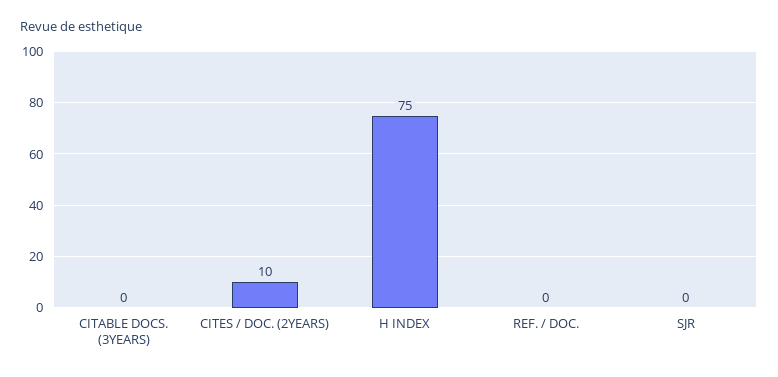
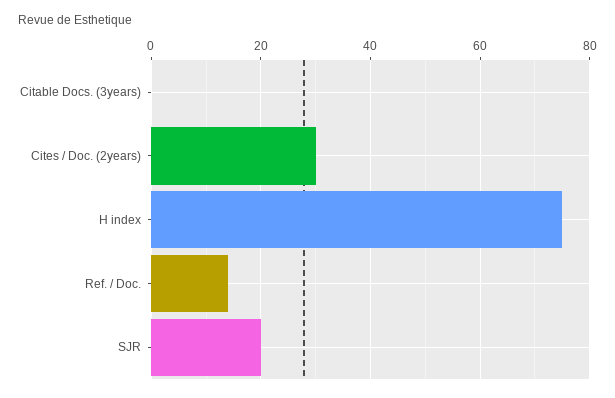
CITES / DOC. (2YEARS): 10 -> 30
REF. / DOC.: 0 -> 15
SJR: 0 -> 20

